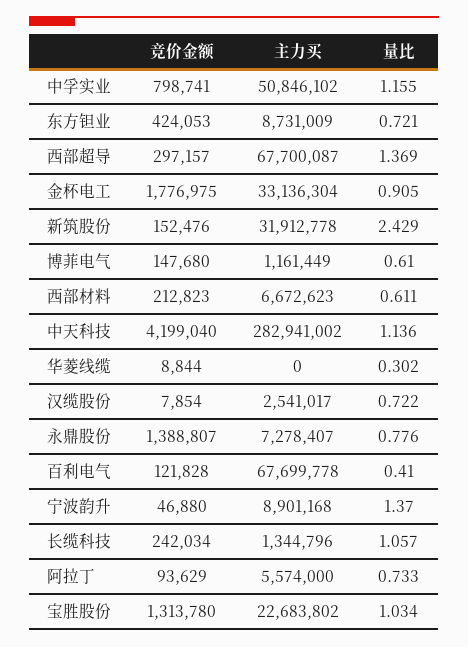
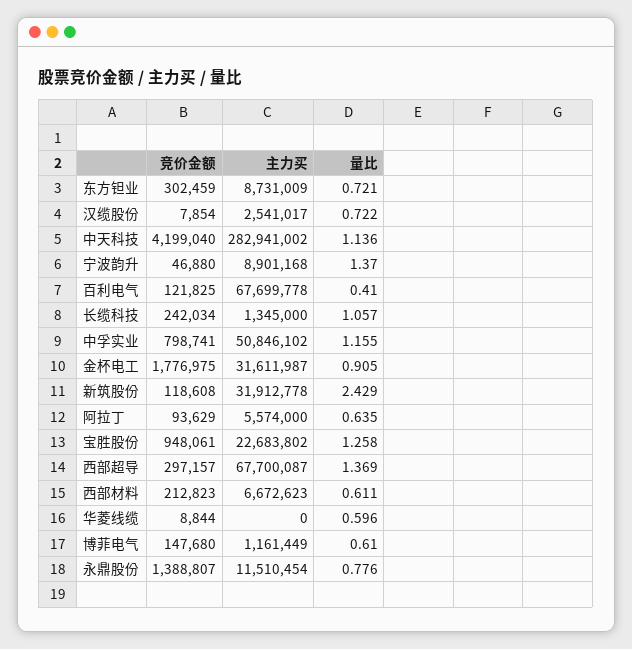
竞价金额, 东方钽业: 424053 -> 302459
主力买, 金杯电工: 33136304 -> 31611987
竞价金额, 新筑股份: 152476 -> 118608
量比, 华菱线缆: 0.302 -> 0.596
主力买, 永鼎股份: 7278407 -> 11510454
竞价金额, 百利电气: 121828 -> 121825
主力买, 长缆科技: 1344796 -> 1345000
量比, 阿拉丁: 0.733 -> 0.635
竞价金额, 宝胜股份: 1313780 -> 948061
量比, 宝胜股份: 1.034 -> 1.258

